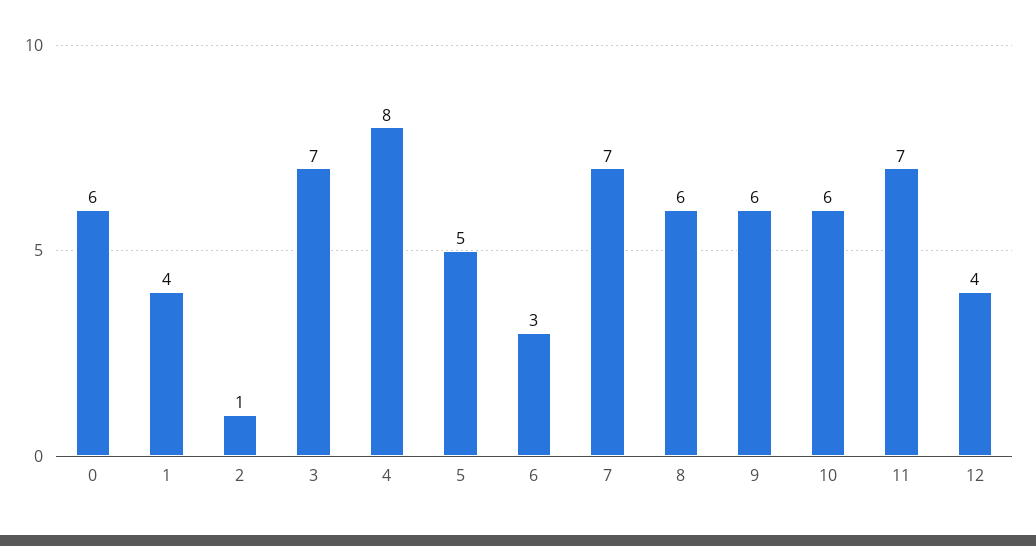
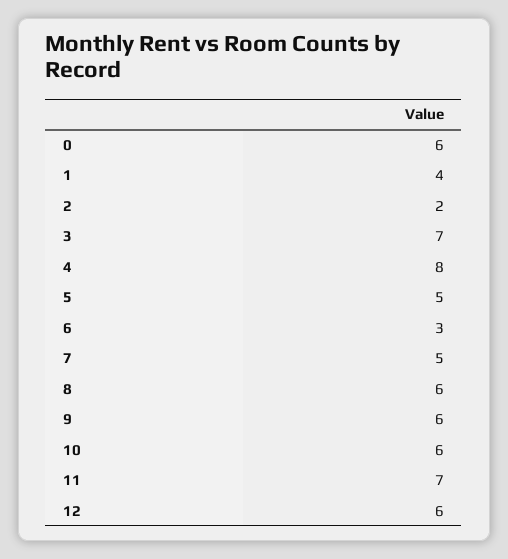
2: 1 -> 2
7: 7 -> 5
12: 4 -> 6

